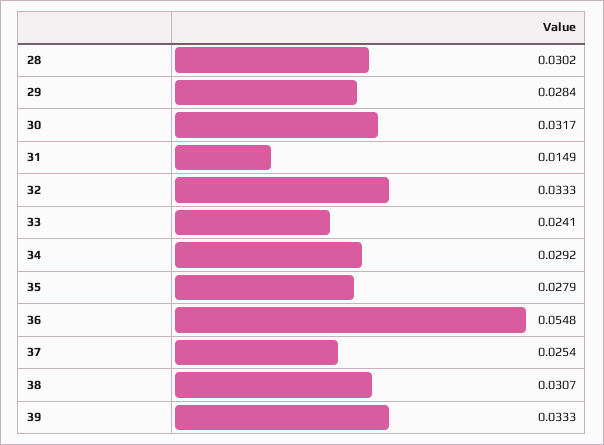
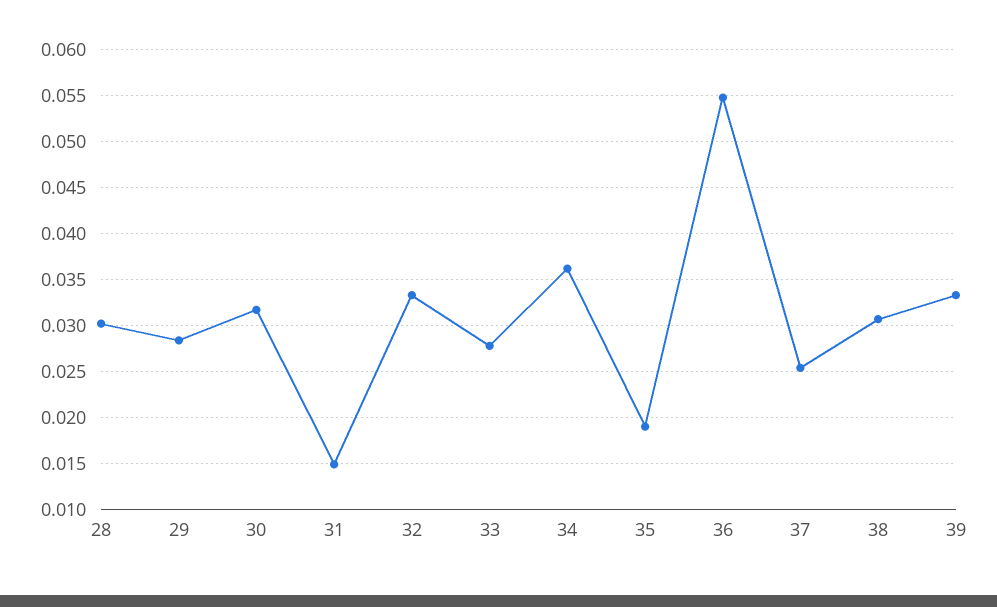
33: 0.0241 -> 0.028
34: 0.0292 -> 0.036
35: 0.0279 -> 0.019

